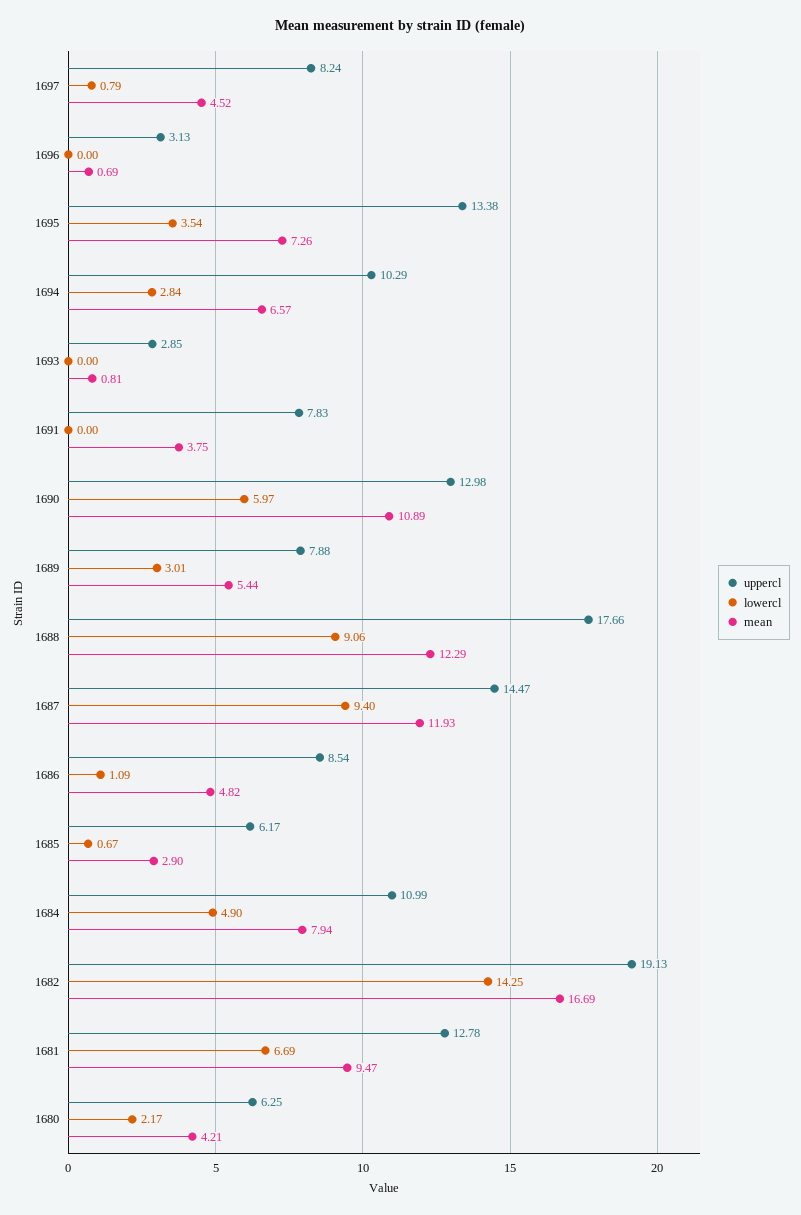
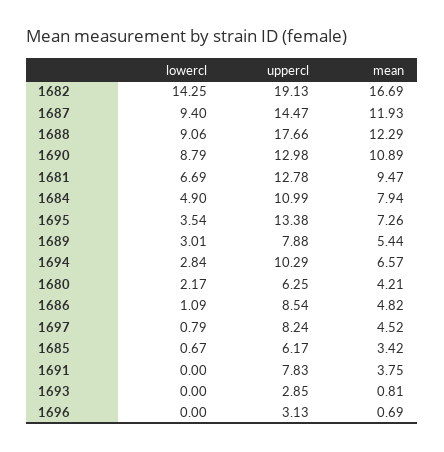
lowercl, 1690: 5.97 -> 8.79
mean, 1685: 2.9 -> 3.42

